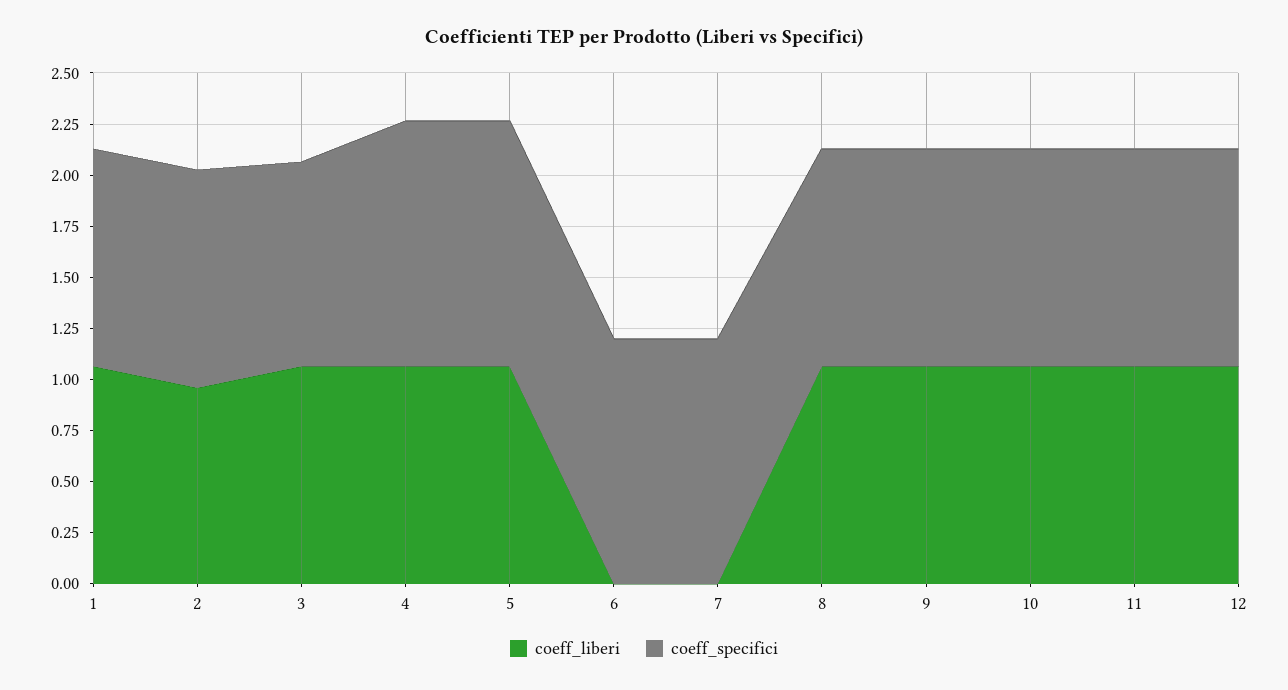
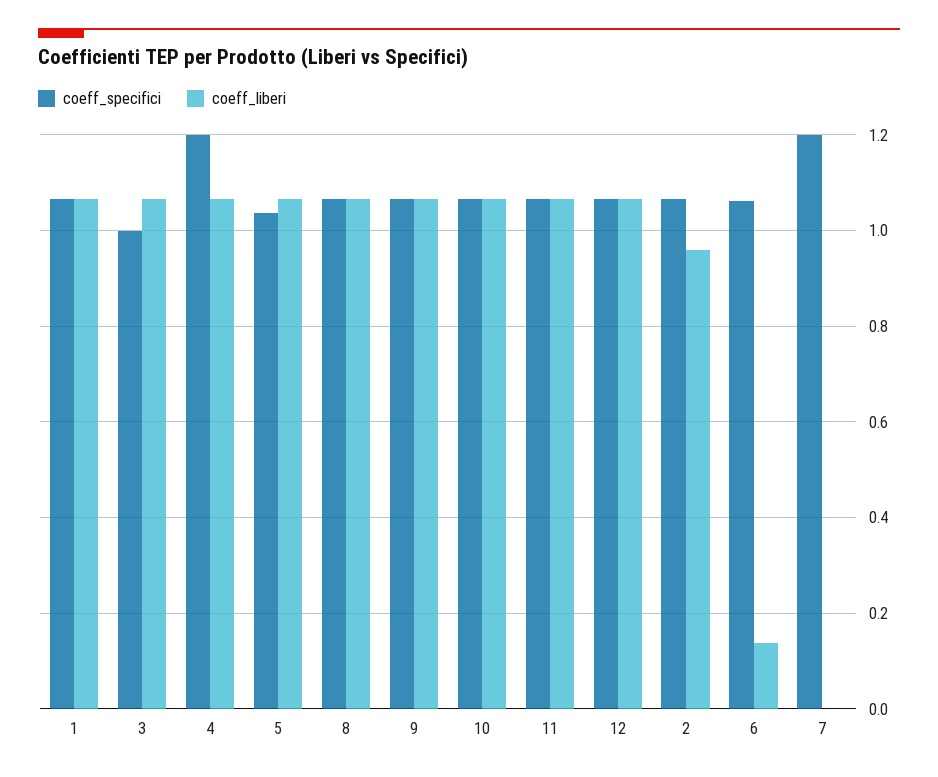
coeff_specifici, 5: 1.2 -> 1.04
coeff_liberi, 6: 0 -> 0.14
coeff_specifici, 6: 1.2 -> 1.06

